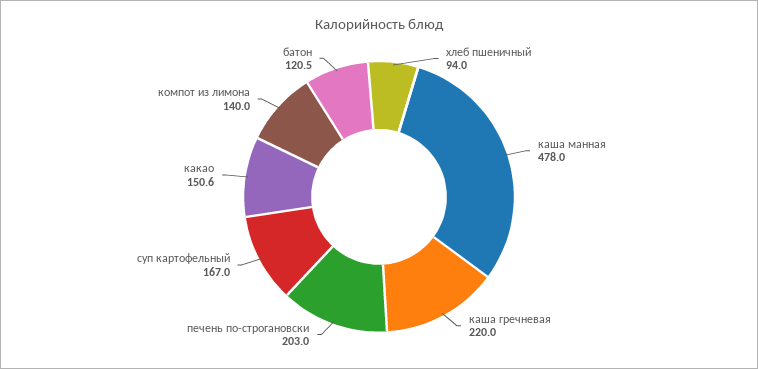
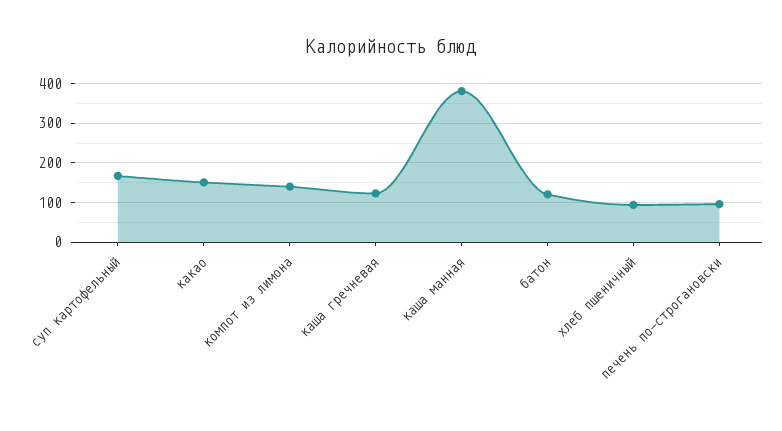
каша манная: 478 -> 380
каша гречневая: 220 -> 120
печень по-строгановски: 203 -> 100

